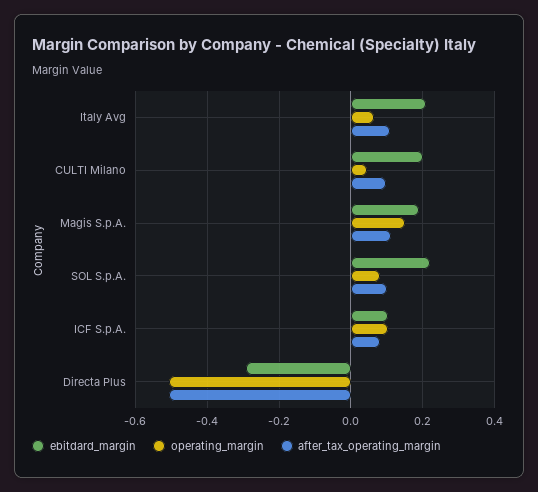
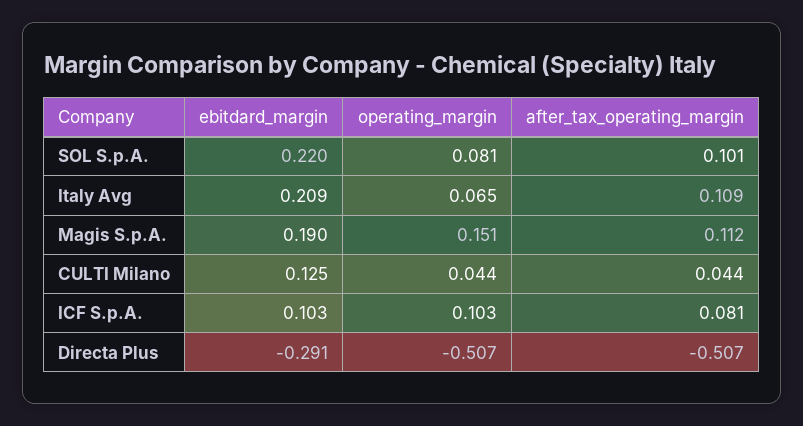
ebitdard_margin, CULTI Milano: 0.2 -> 0.125
after_tax_operating_margin, CULTI Milano: 0.1 -> 0.044

